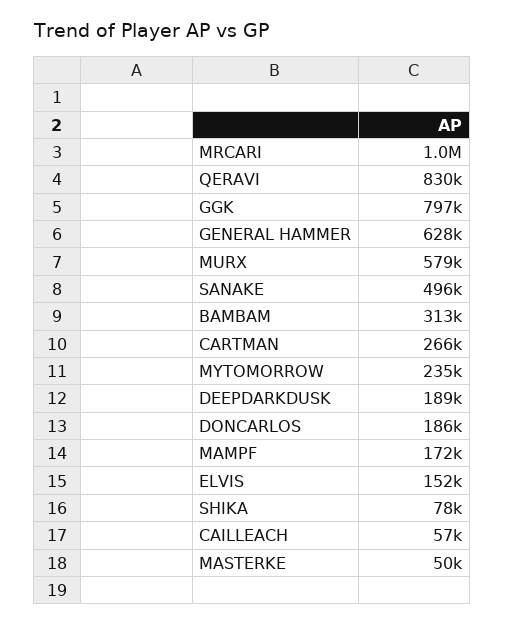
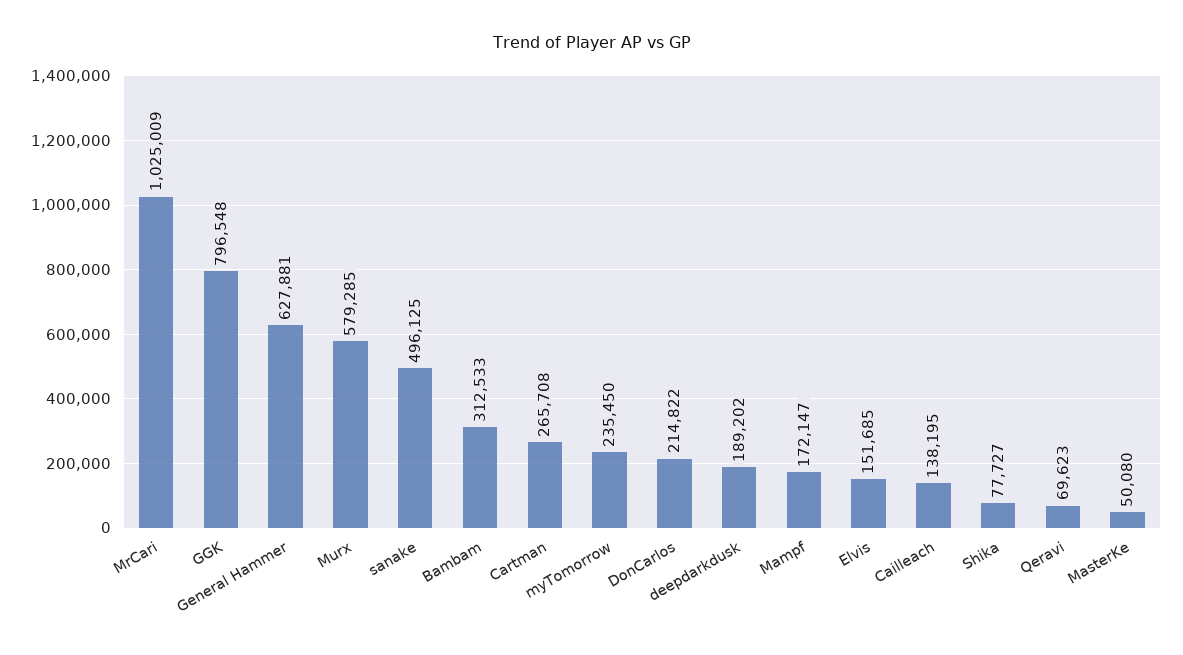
QERAVI: 830000 -> 69623
DONCARLOS: 186000 -> 214822
CAILLEACH: 57000 -> 138195

